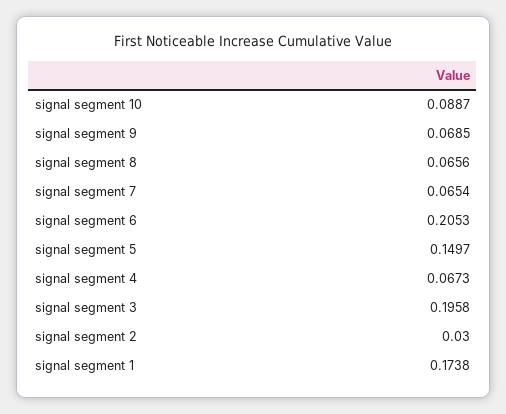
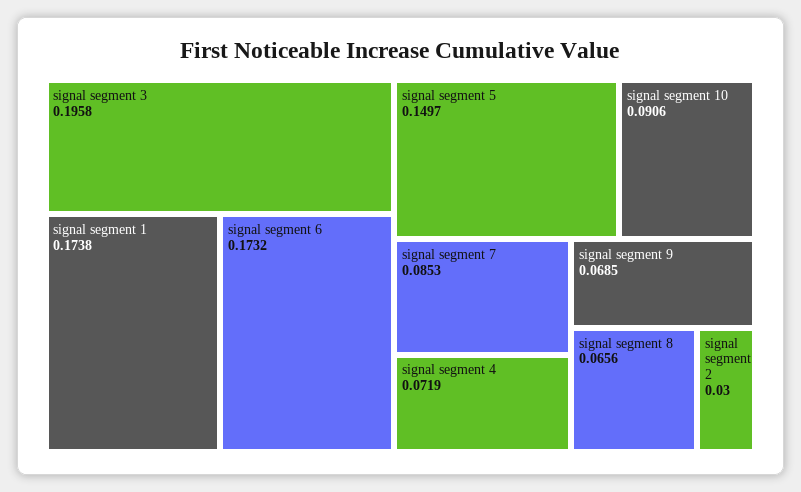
signal segment 10: 0.0887 -> 0.0906
signal segment 7: 0.0654 -> 0.0853
signal segment 6: 0.2053 -> 0.1732
signal segment 4: 0.0673 -> 0.0719

